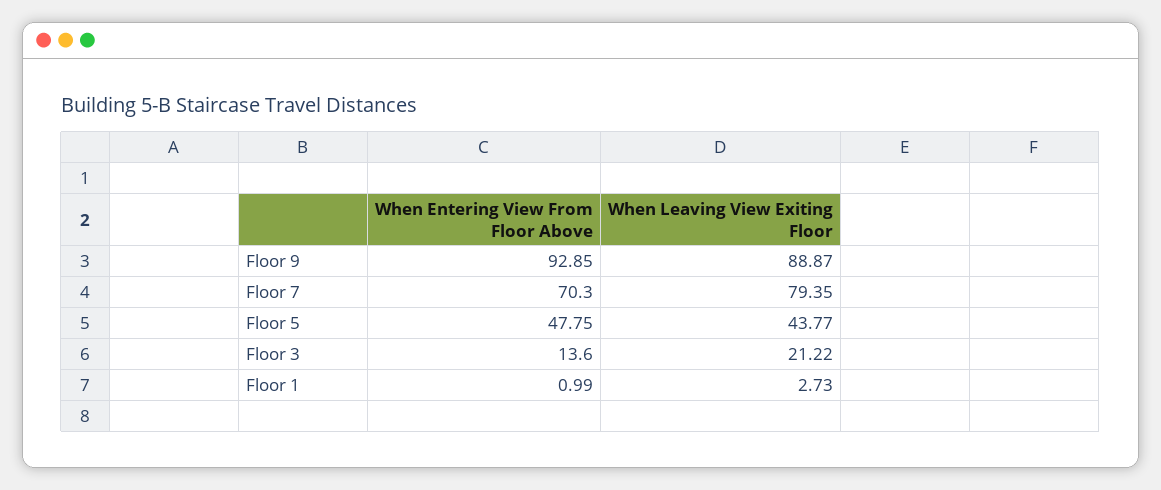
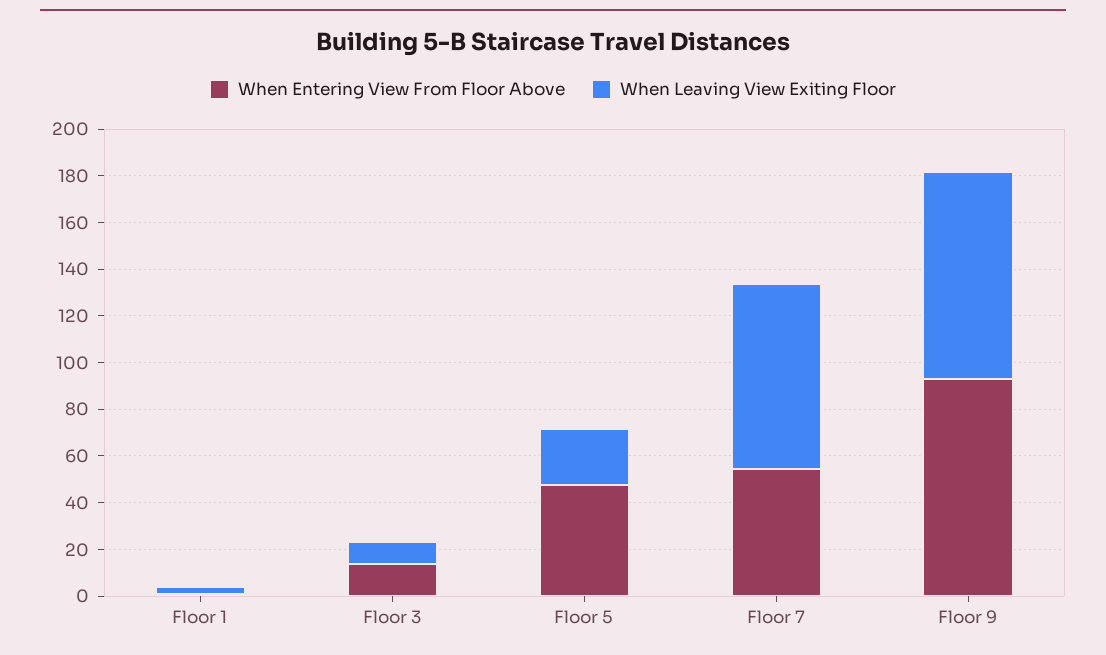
When Entering View From Floor Above, Floor 7: 70.3 -> 55
When Leaving View Exiting Floor, Floor 5: 43.77 -> 25
When Leaving View Exiting Floor, Floor 3: 21.22 -> 10

